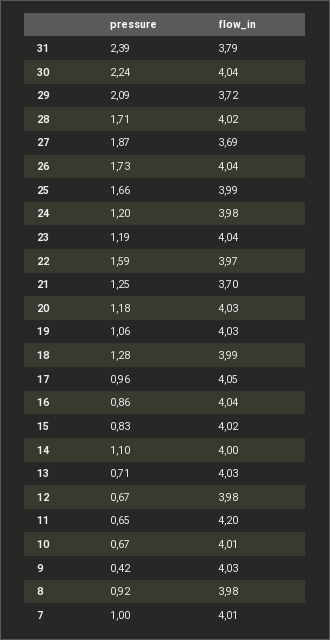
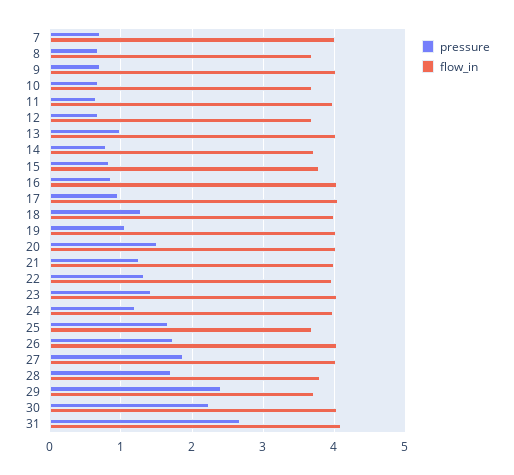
pressure, 31: 2.39 -> 2.7
flow_in, 31: 3.79 -> 4.1
pressure, 29: 2.09 -> 2.4
flow_in, 28: 4.02 -> 3.8
flow_in, 27: 3.69 -> 4
flow_in, 25: 3.99 -> 3.7
pressure, 23: 1.19 -> 1.4
pressure, 22: 1.59 -> 1.3
flow_in, 21: 3.7 -> 4
pressure, 20: 1.18 -> 1.5
flow_in, 15: 4.02 -> 3.8
pressure, 14: 1.1 -> 0.8
flow_in, 14: 4 -> 3.7
pressure, 13: 0.71 -> 1
flow_in, 12: 3.98 -> 3.7
flow_in, 11: 4.2 -> 4
flow_in, 10: 4.01 -> 3.7
pressure, 9: 0.42 -> 0.7
pressure, 8: 0.92 -> 0.7
flow_in, 8: 3.98 -> 3.7
pressure, 7: 1 -> 0.7

